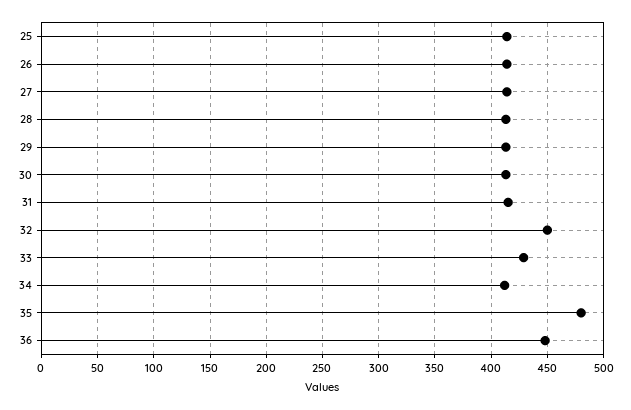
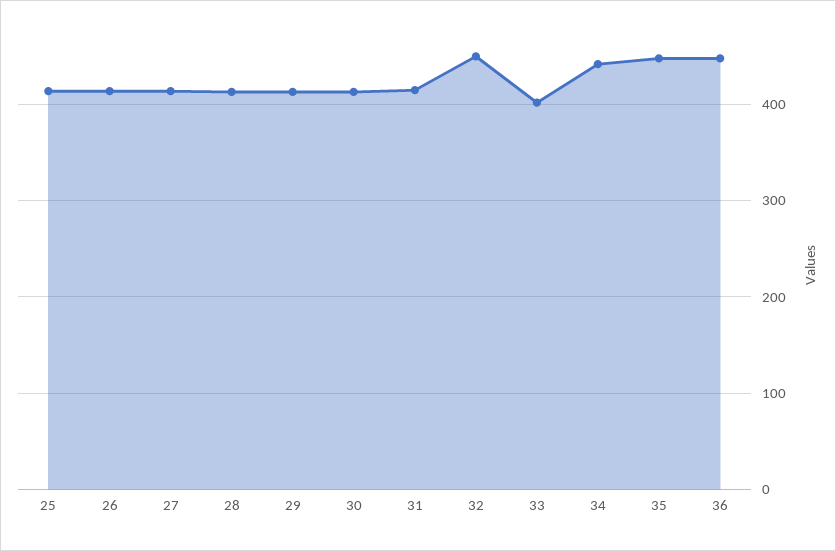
33: 430 -> 400
34: 410 -> 440
35: 480 -> 450

